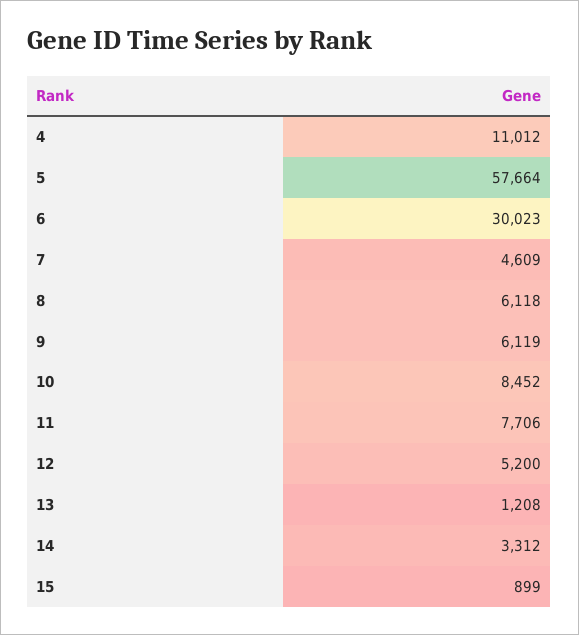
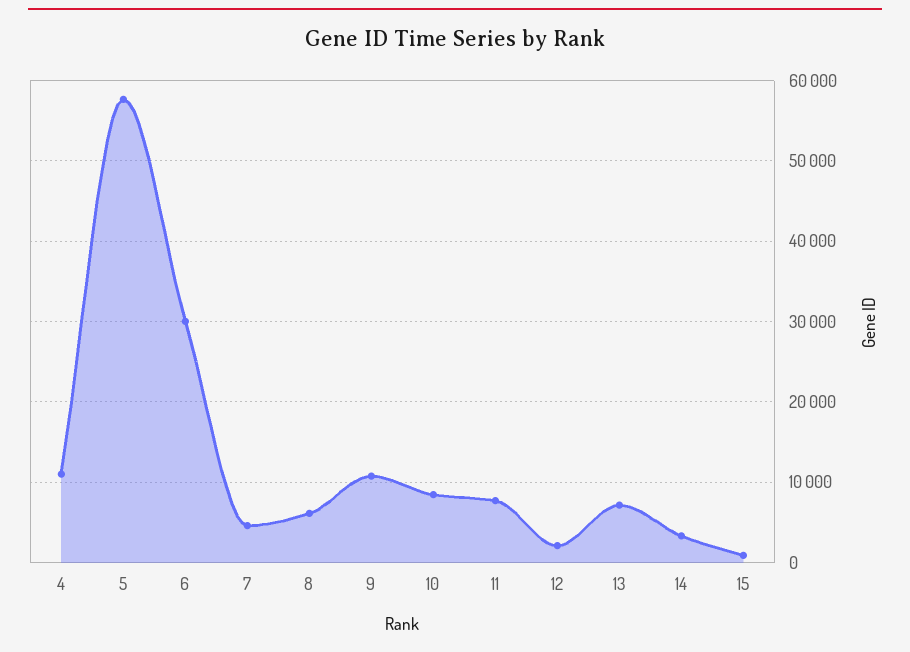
9: 6119 -> 11000
12: 5200 -> 2000
13: 1208 -> 7000

